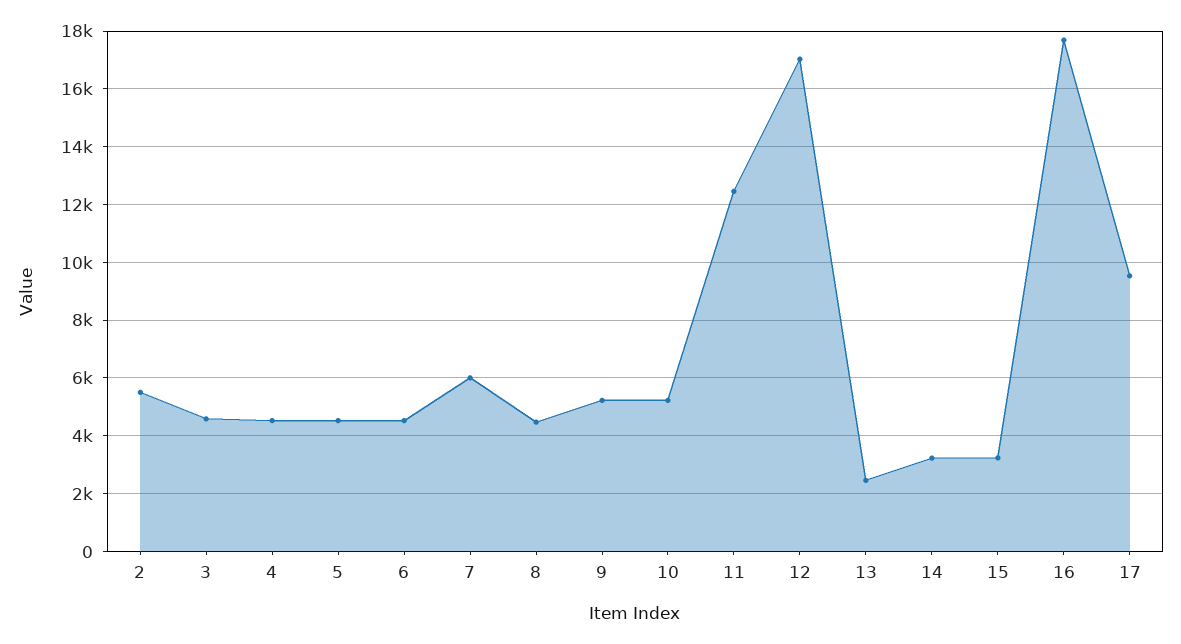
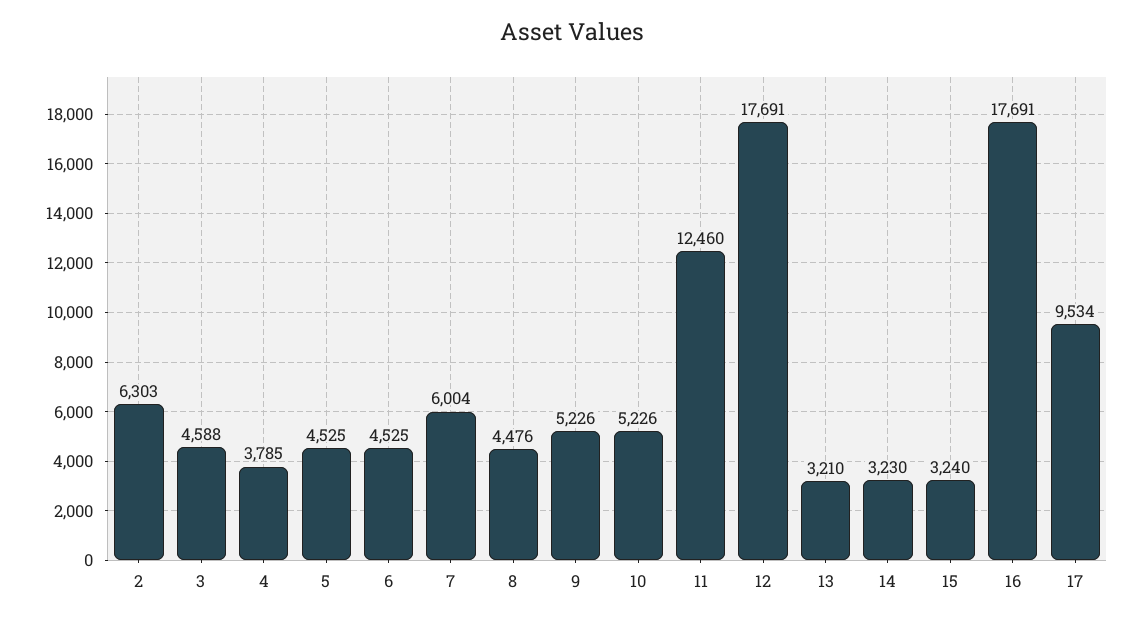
2: 5500 -> 6303
4: 4500 -> 3785
12: 17000 -> 17691
13: 2500 -> 3210

